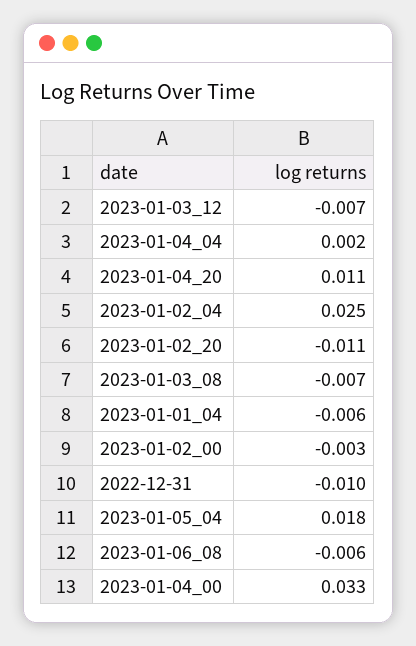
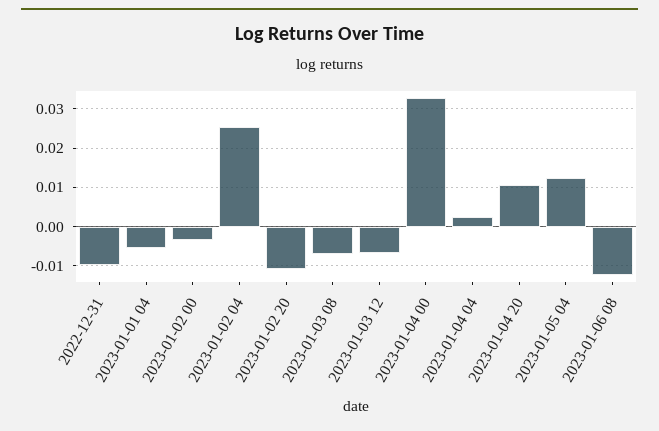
2023-01-05_04: 0.018 -> 0.012
2023-01-06_08: -0.006 -> -0.012

